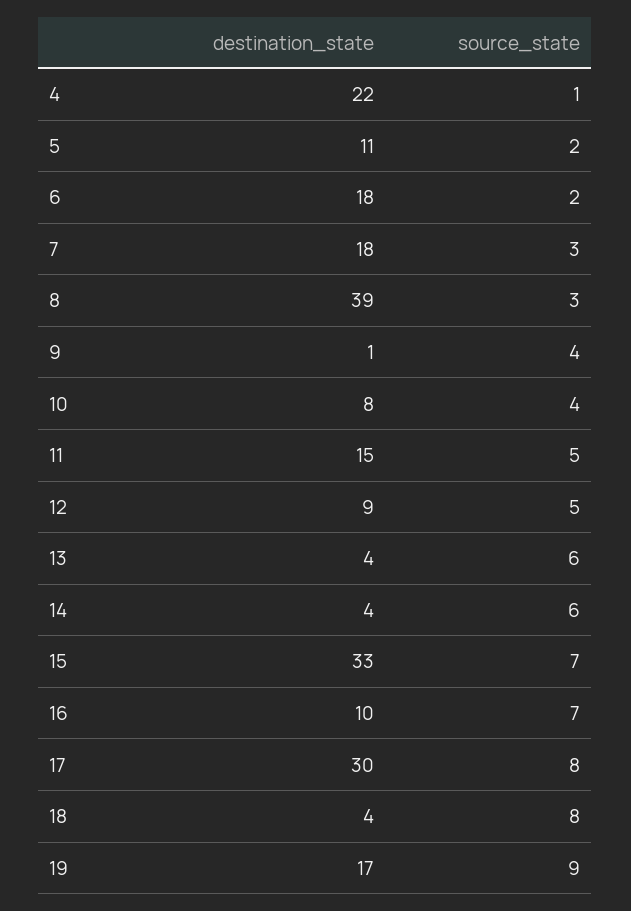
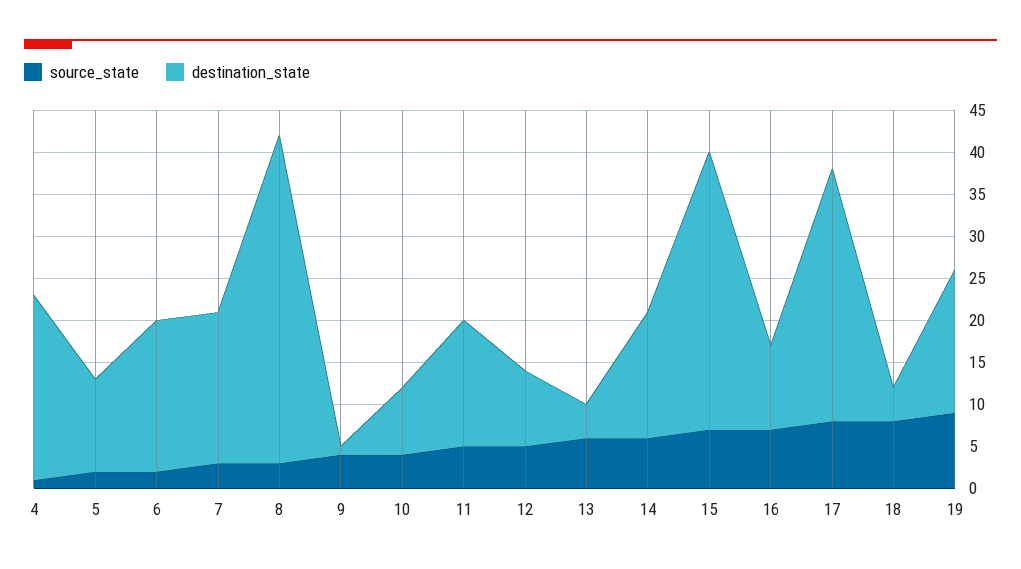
destination_state, 14: 4 -> 15

